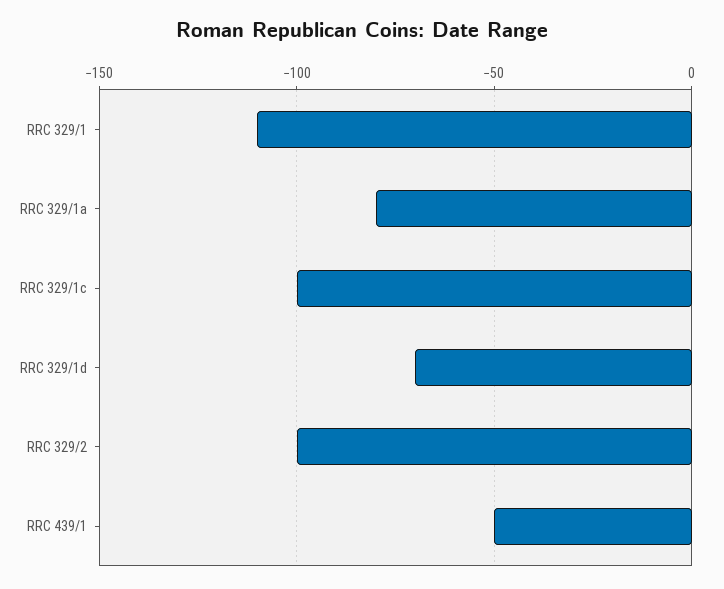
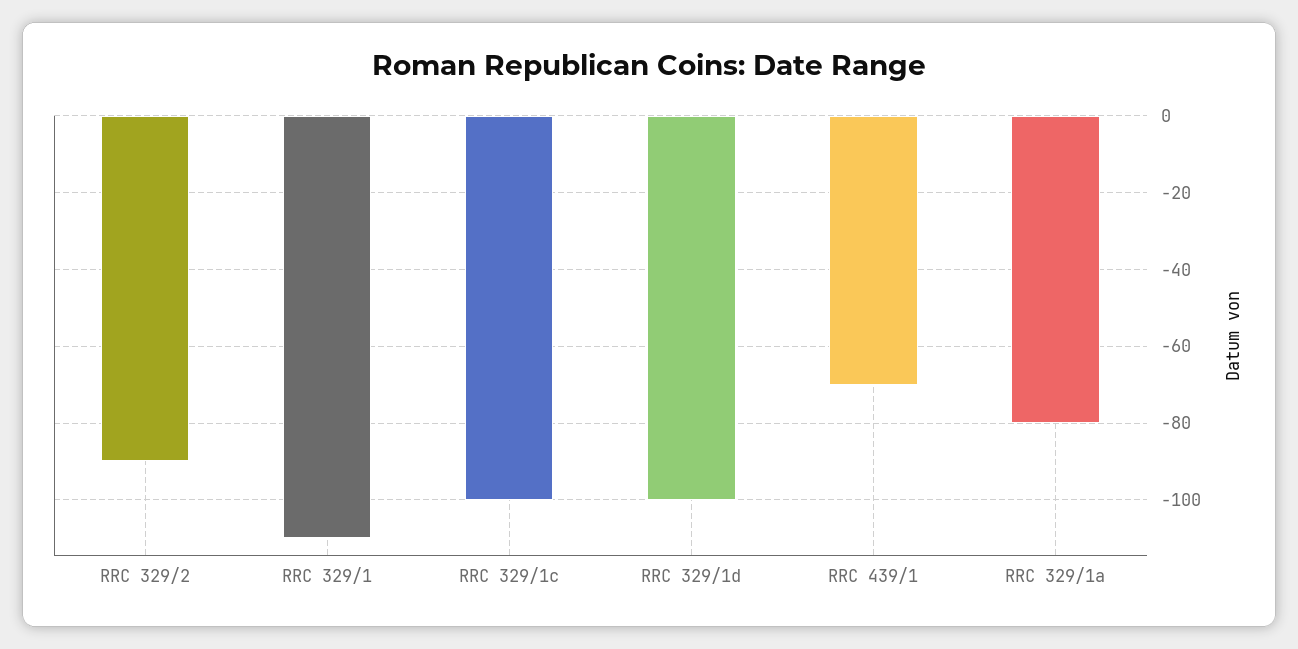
RRC 329/1d: -70 -> -100
RRC 329/2: -100 -> -90
RRC 439/1: -50 -> -70

